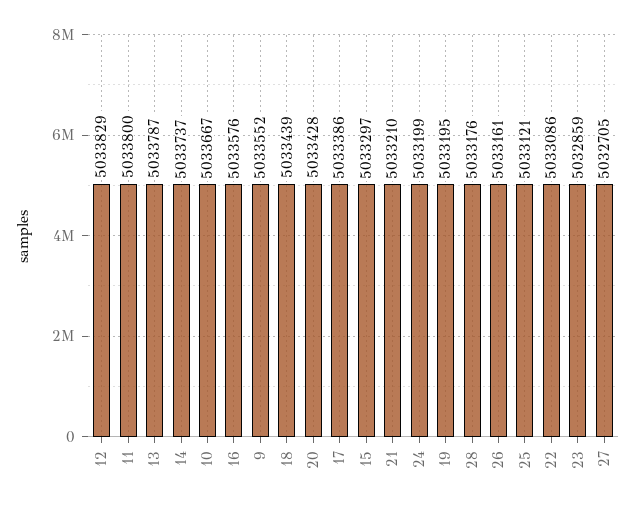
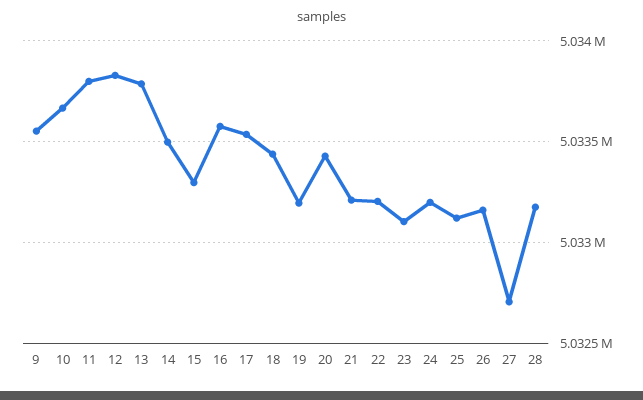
14: 5033737 -> 5033500
17: 5033386 -> 5033550
22: 5033086 -> 5033200
23: 5032859 -> 5033100

